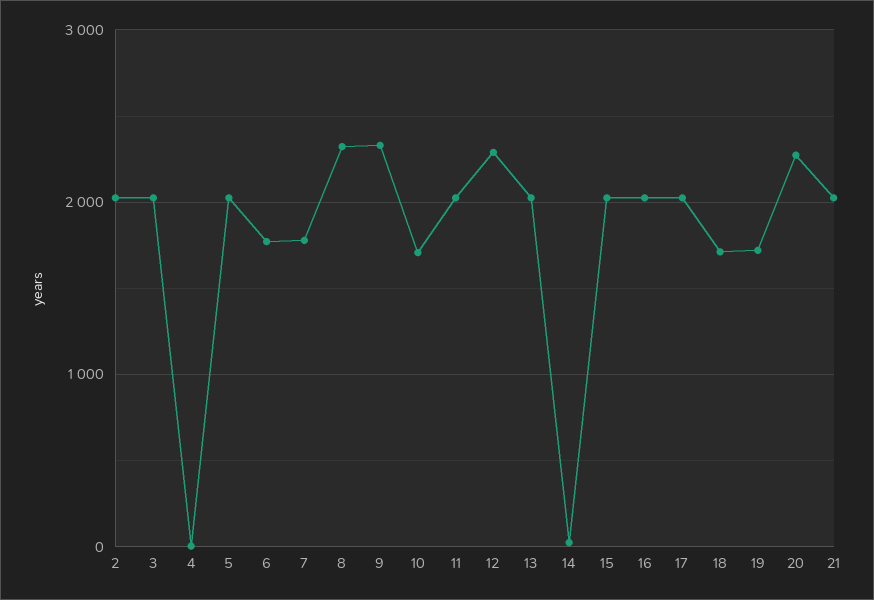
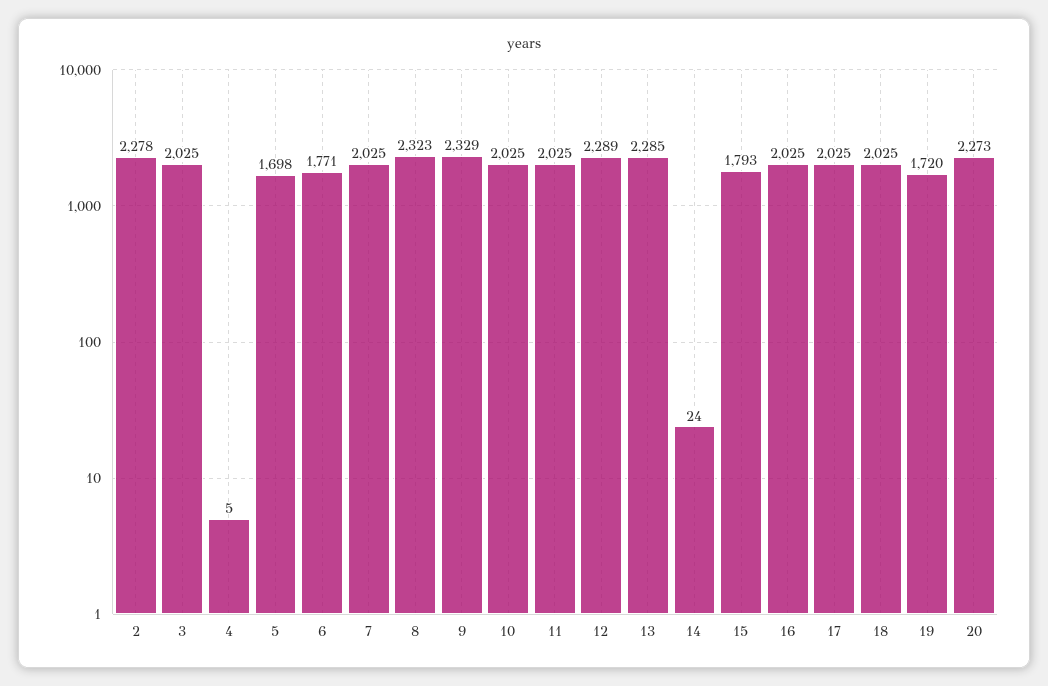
2: 2000 -> 2278
5: 2000 -> 1698
7: 1800 -> 2025
10: 1700 -> 2025
13: 2000 -> 2285
15: 2000 -> 1793
18: 1700 -> 2025
21: 2000 -> none

